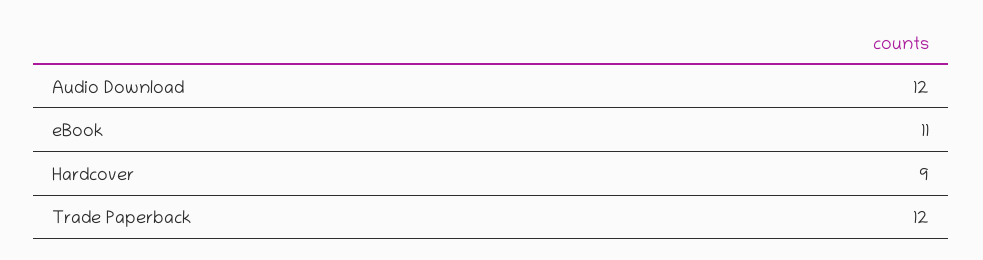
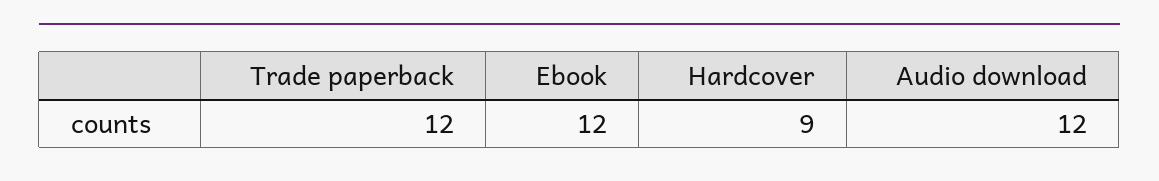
eBook: 11 -> 12

